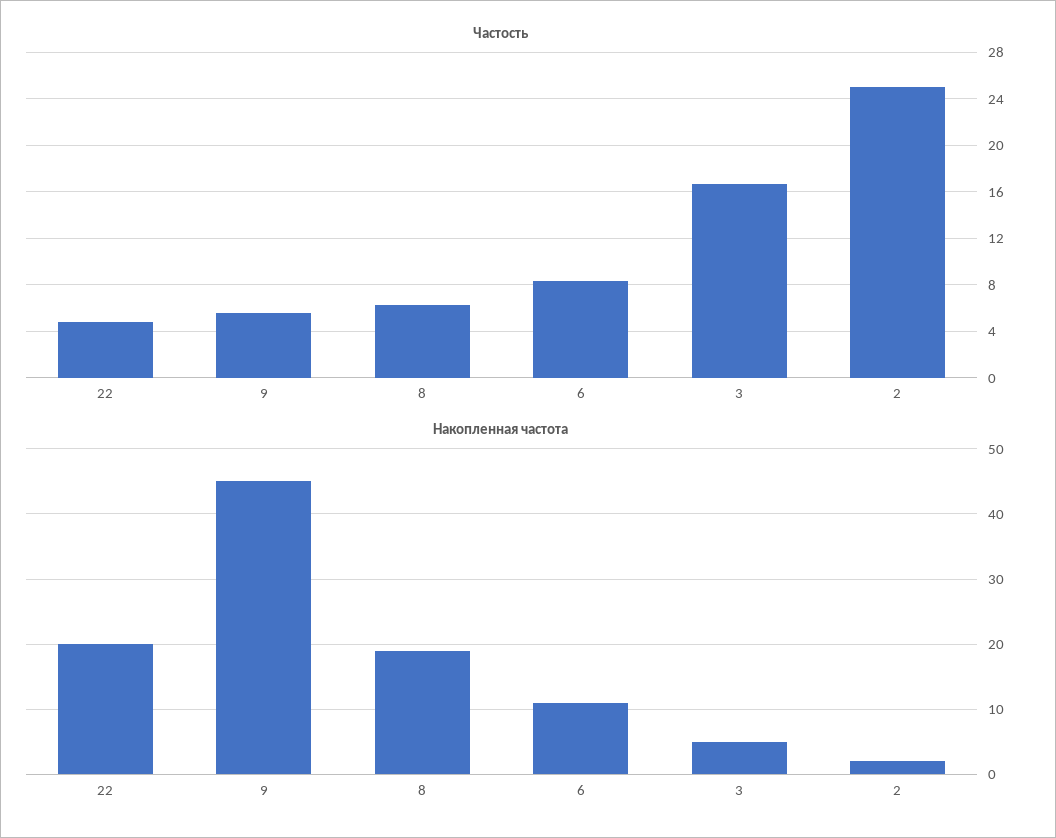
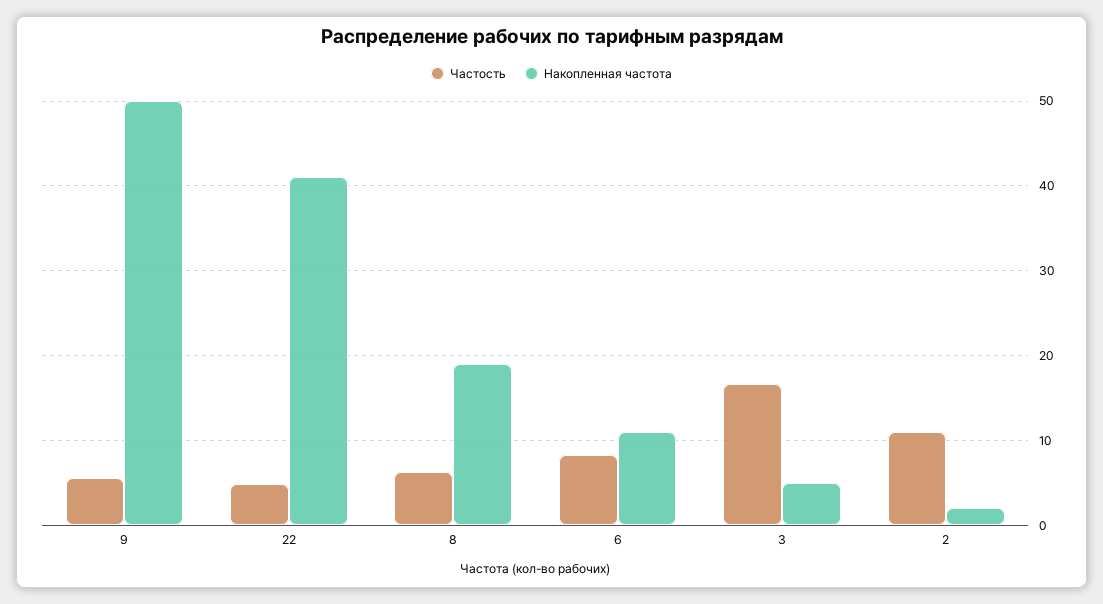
Частость, 2: 25 -> 11
Накопленная частота, 22: 20 -> 41
Накопленная частота, 9: 45 -> 50

